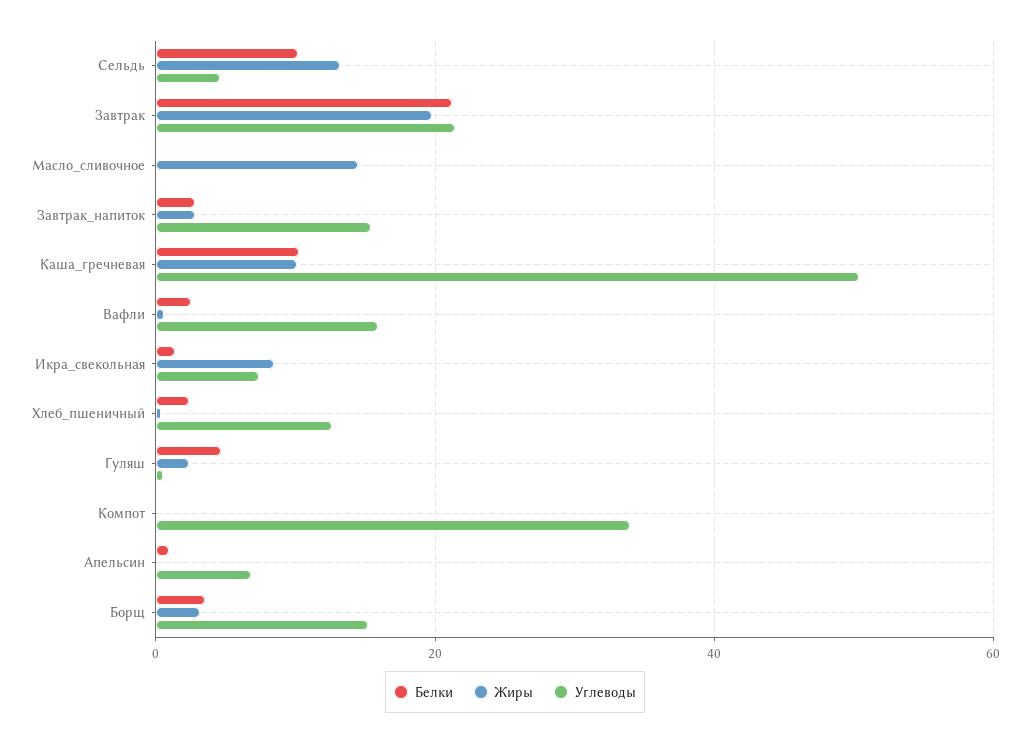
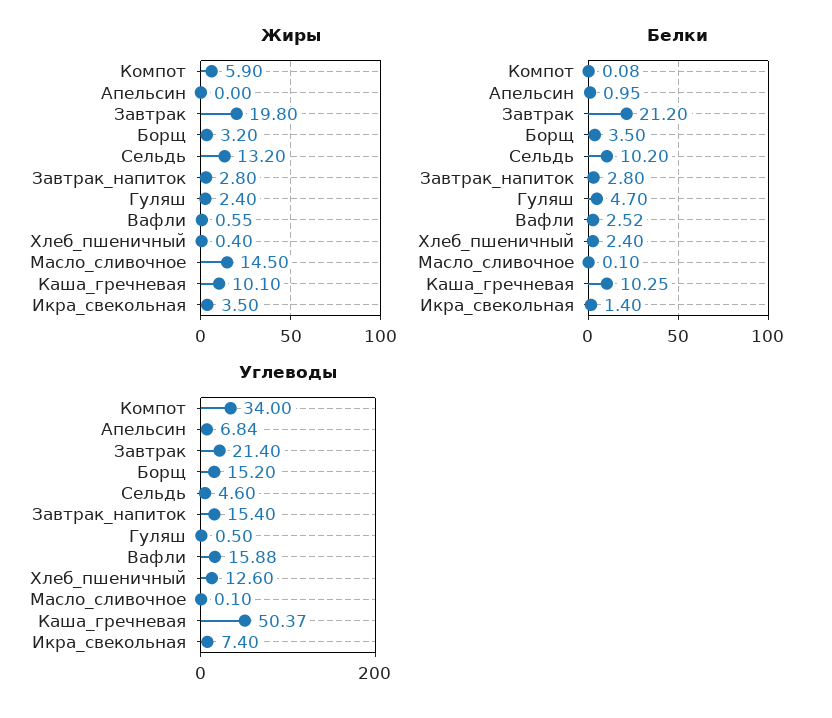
Жиры, Икра_свекольная: 8 -> 3.5
Жиры, Компот: 0 -> 5.9

